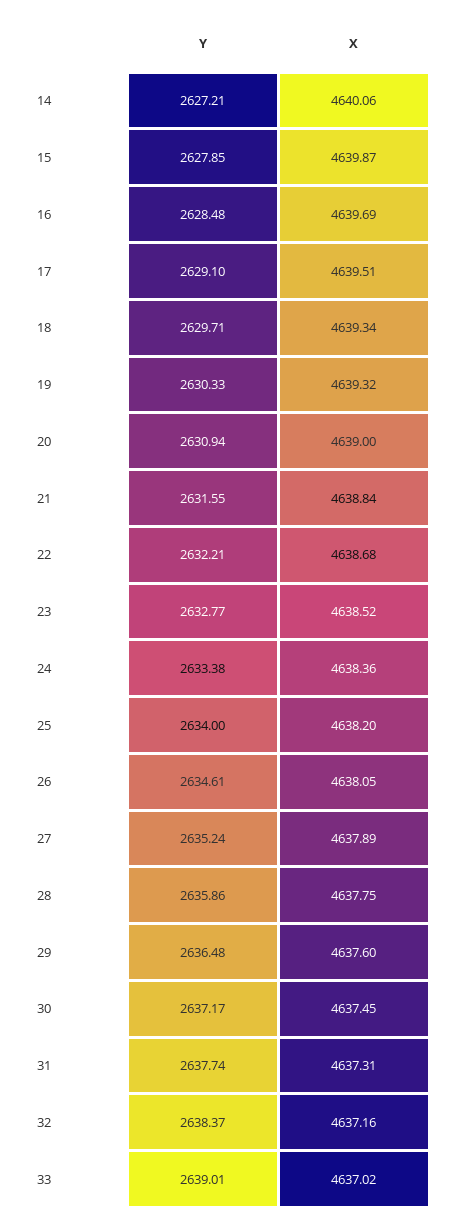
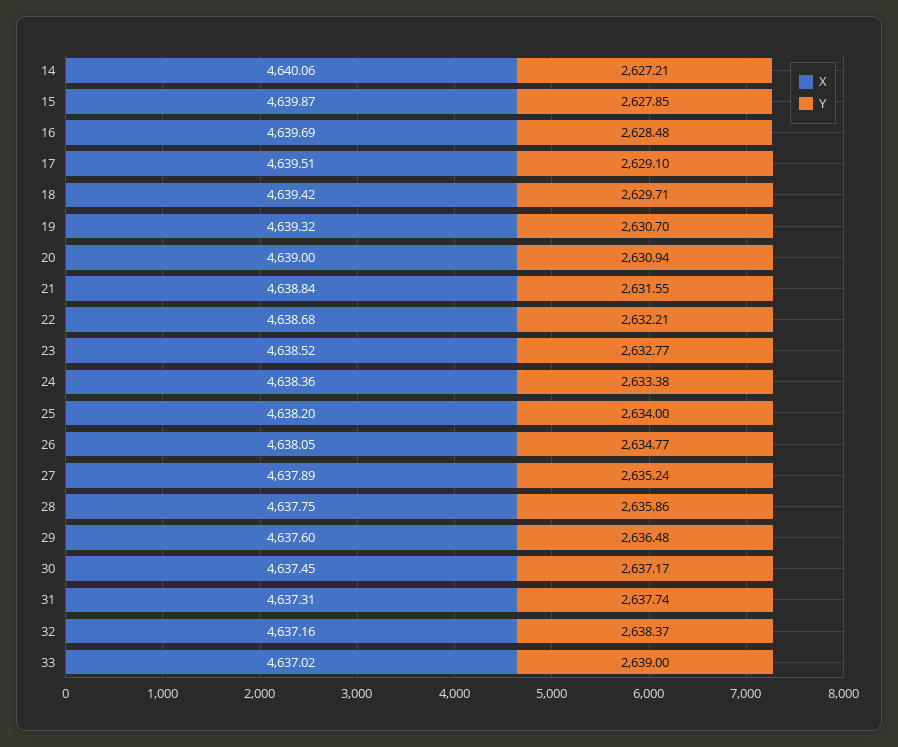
X, 18: 4639.34 -> 4639.42
Y, 19: 2630.33 -> 2630.7
Y, 26: 2634.61 -> 2634.77
Y, 33: 2639.01 -> 2639

